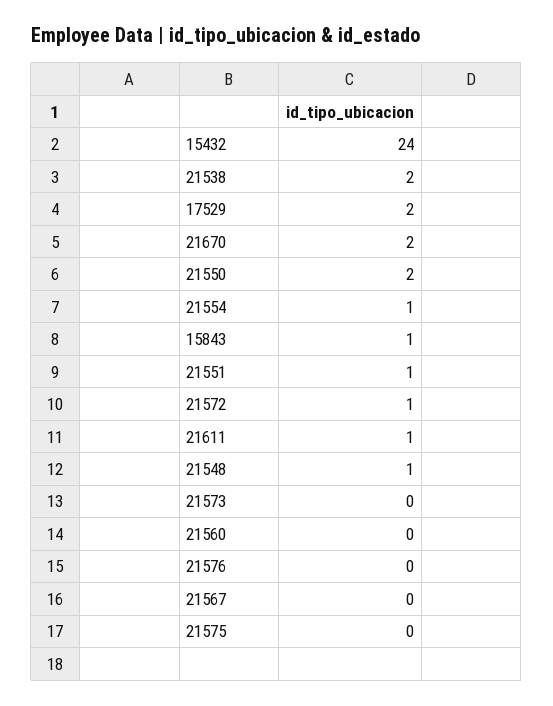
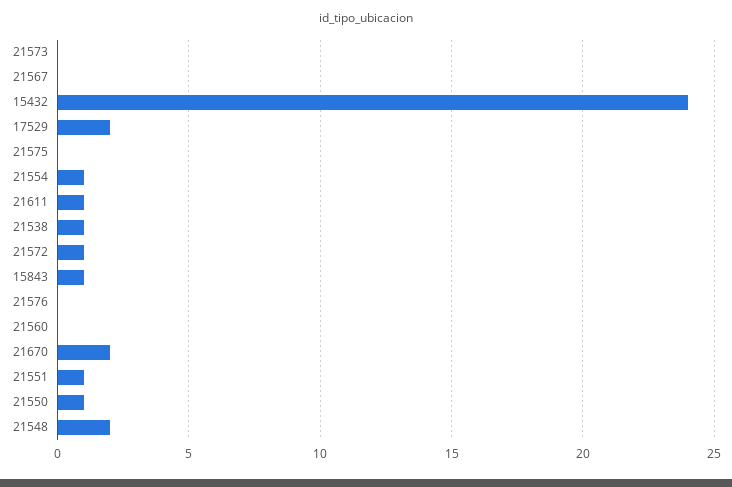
21538: 2 -> 1
21550: 2 -> 1
21548: 1 -> 2

